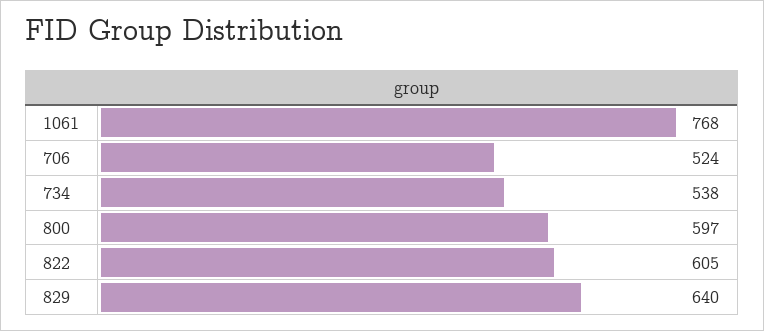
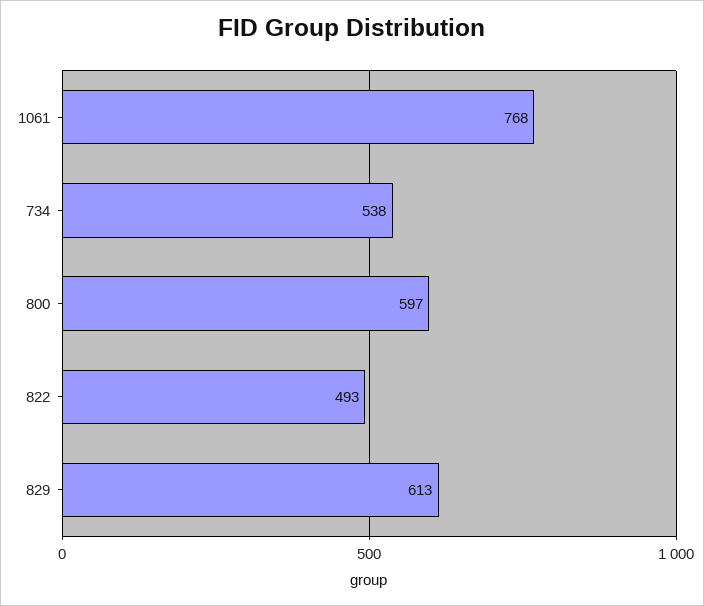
706: 524 -> none
822: 605 -> 493
829: 640 -> 613

